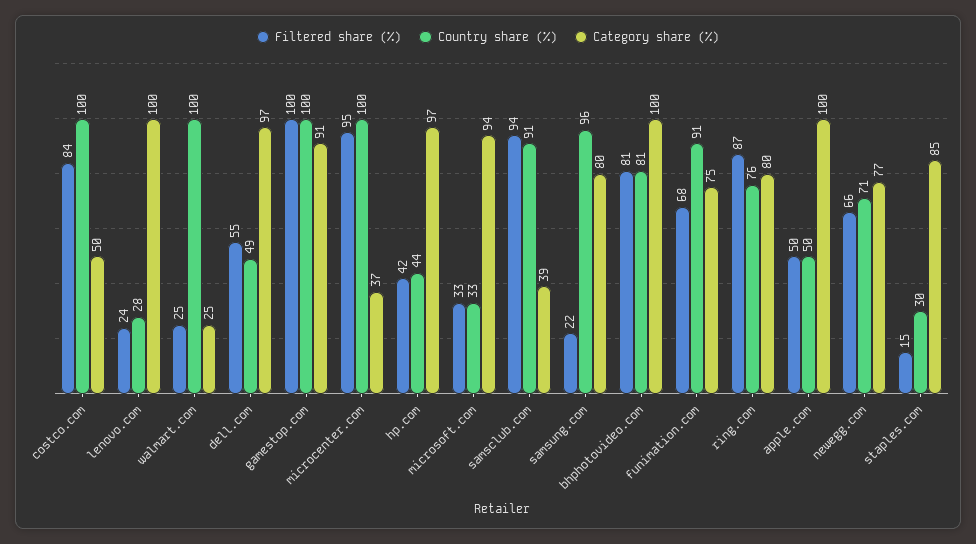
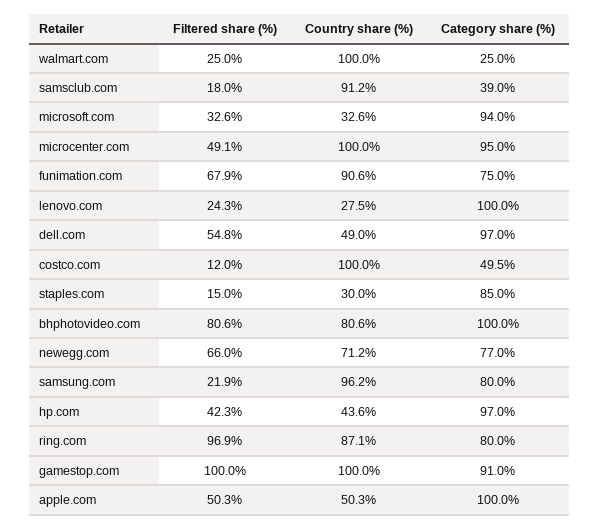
Filtered share (%), costco.com: 84 -> 12
Filtered share (%), microcenter.com: 95 -> 49.1
Category share (%), microcenter.com: 37 -> 95
Filtered share (%), samsclub.com: 94 -> 18
Filtered share (%), ring.com: 87 -> 96.9
Country share (%), ring.com: 76 -> 87.1

